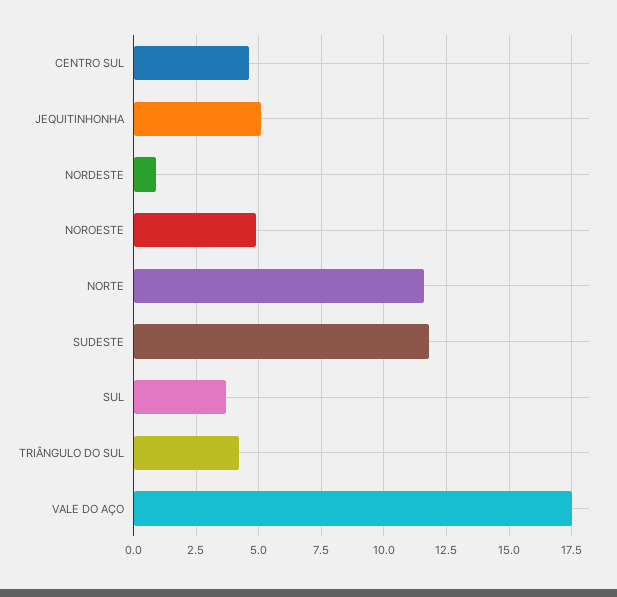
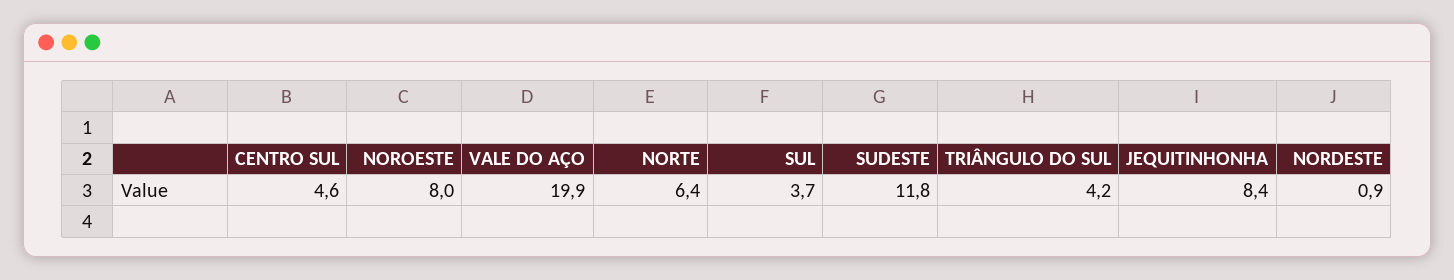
JEQUITINHONHA: 5 -> 8.4
NOROESTE: 5 -> 8
NORTE: 11.5 -> 6.4
VALE DO AÇO: 17.5 -> 19.9

